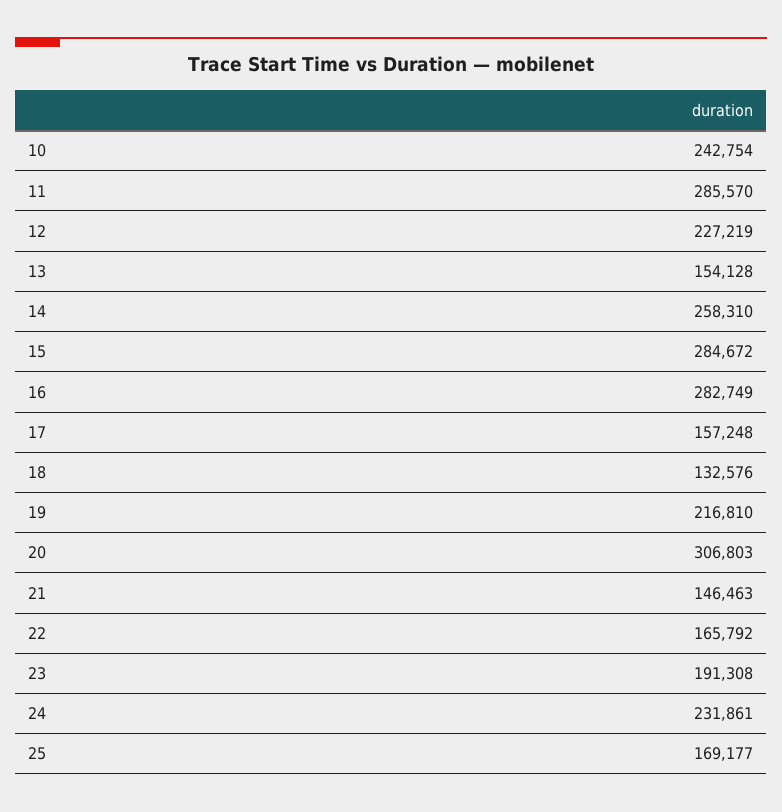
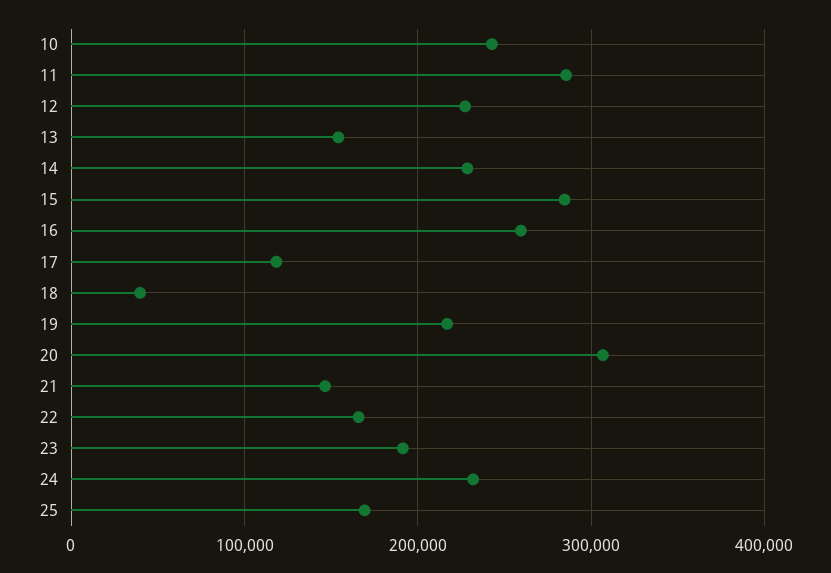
14: 258310 -> 230000
16: 282749 -> 260000
17: 157248 -> 120000
18: 132576 -> 40000

